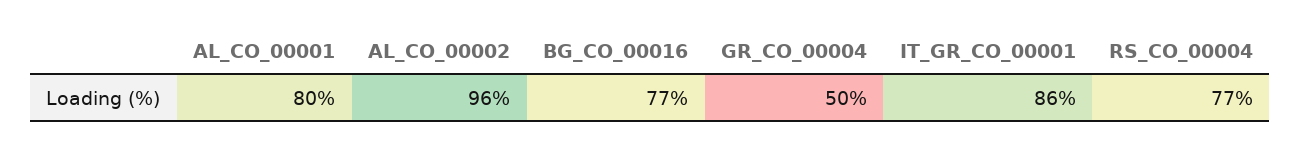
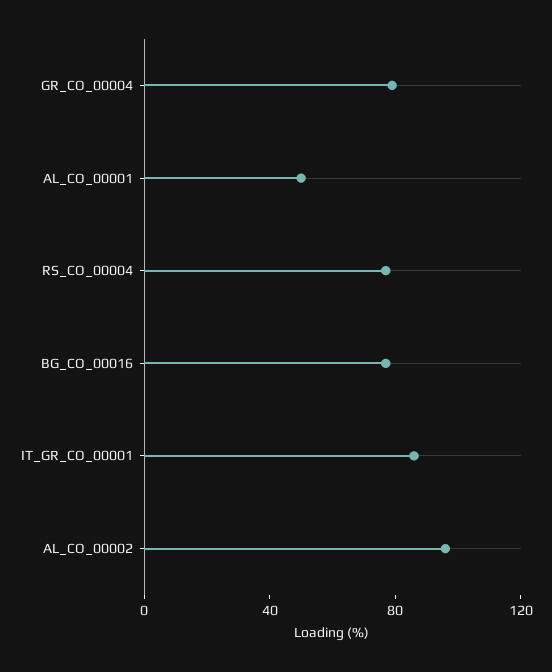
AL_CO_00001: 80 -> 50
GR_CO_00004: 50 -> 80

